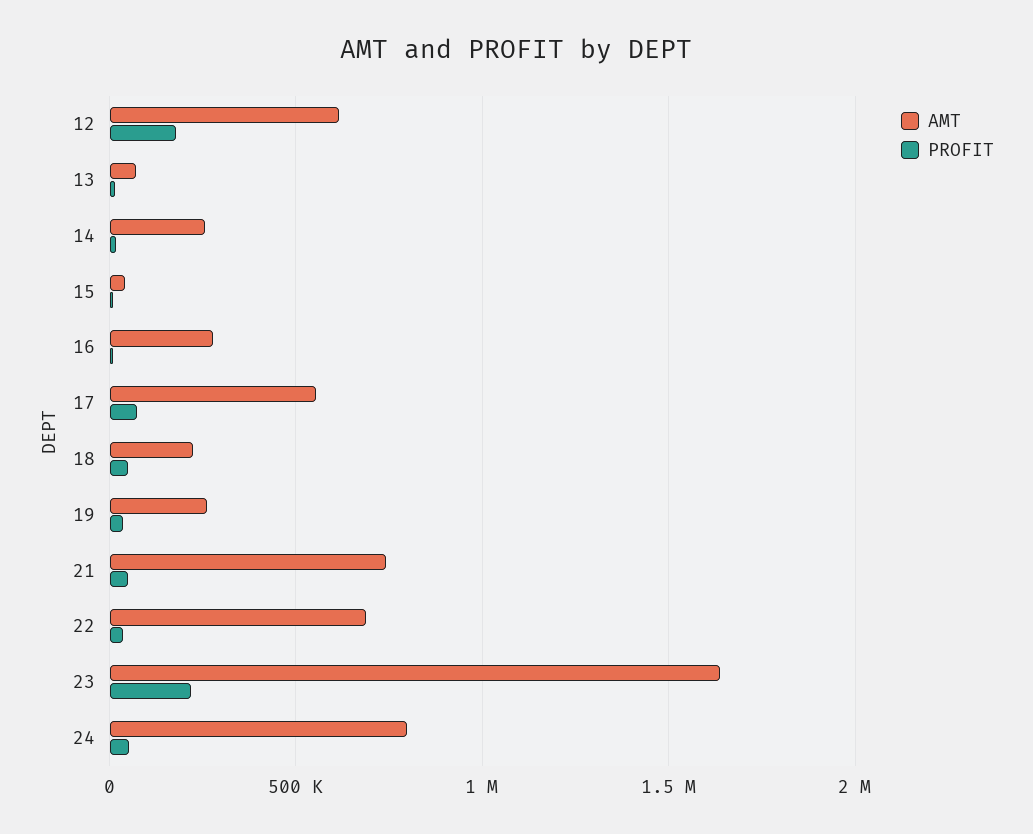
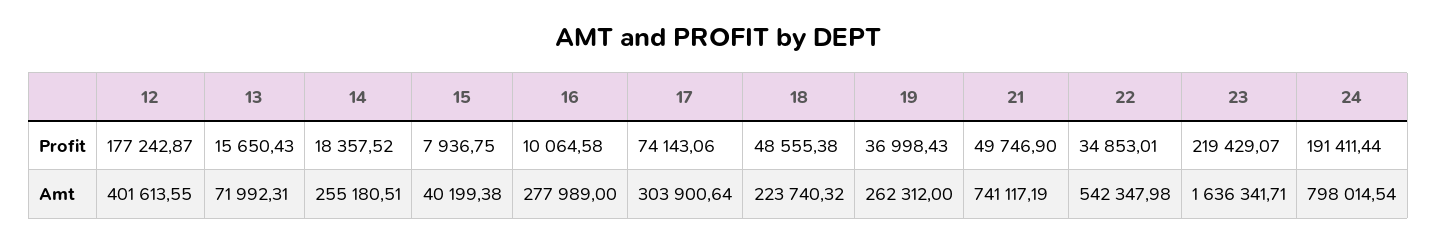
AMT, 12: 600000 -> 401613.55
AMT, 17: 550000 -> 303900.64
AMT, 22: 700000 -> 542347.98
PROFIT, 24: 50000 -> 191411.44

